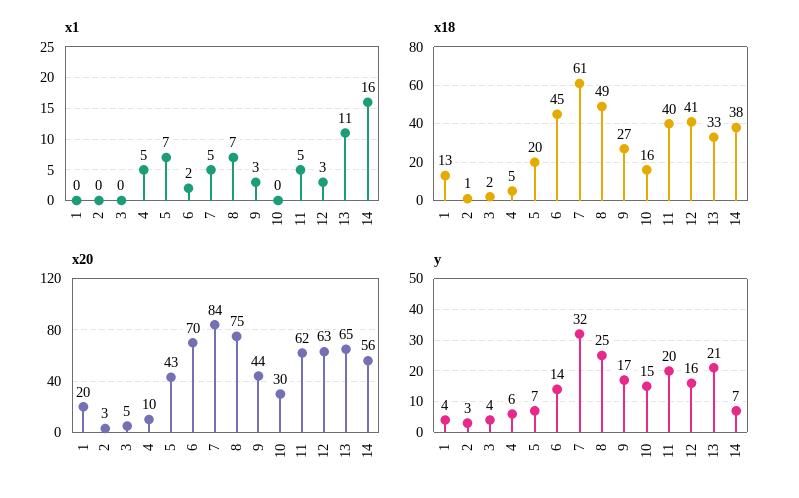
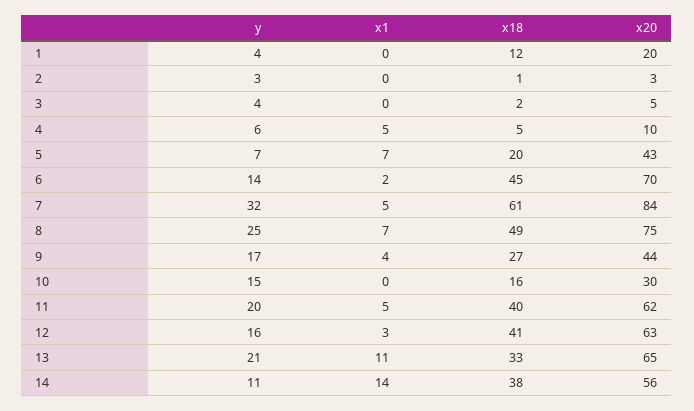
x1, 9: 3 -> 4
x1, 14: 16 -> 14
x18, 1: 13 -> 12
y, 14: 7 -> 11

